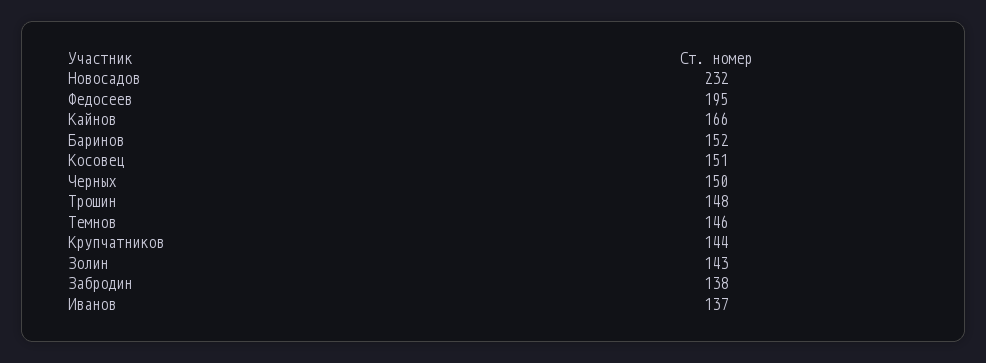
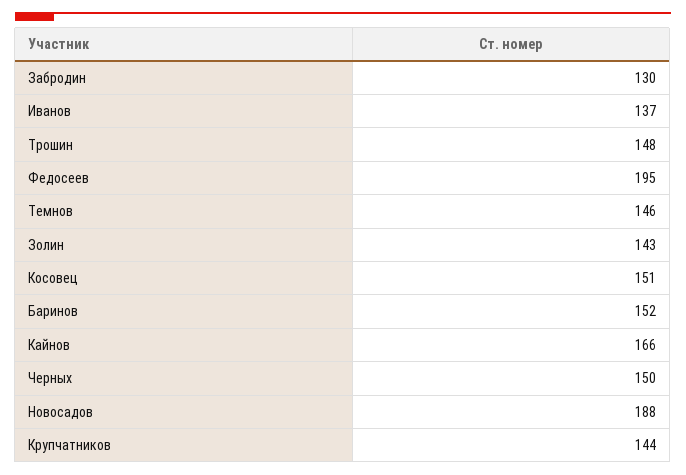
Новосадов: 232 -> 188
Забродин: 138 -> 130

